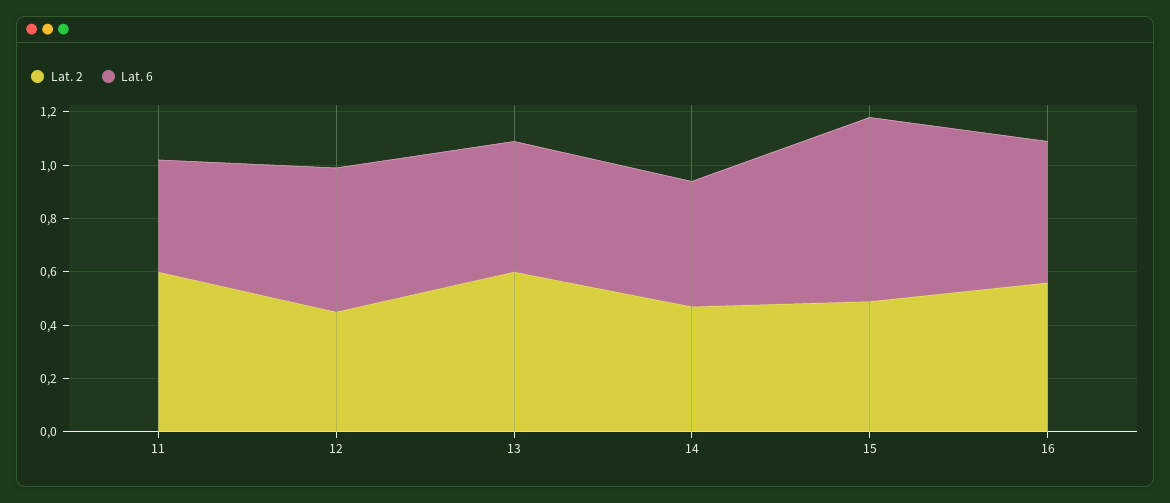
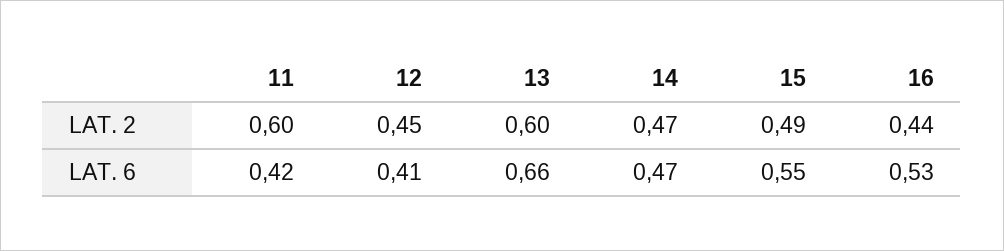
Lat. 6, 12: 0.55 -> 0.41
Lat. 6, 13: 0.5 -> 0.66
Lat. 6, 15: 0.7 -> 0.55
Lat. 2, 16: 0.55 -> 0.44

